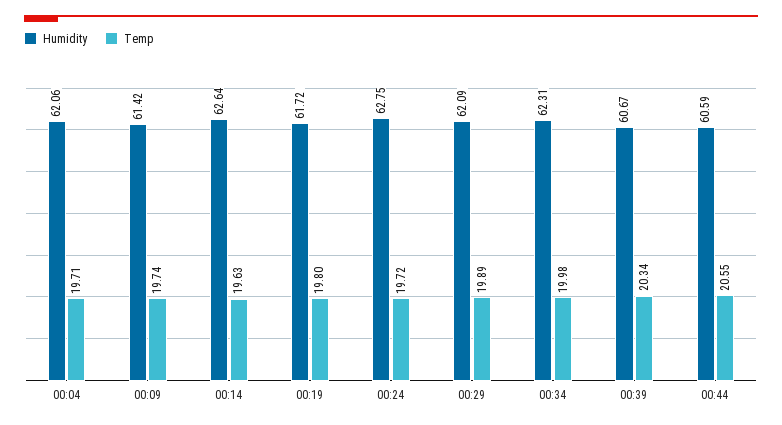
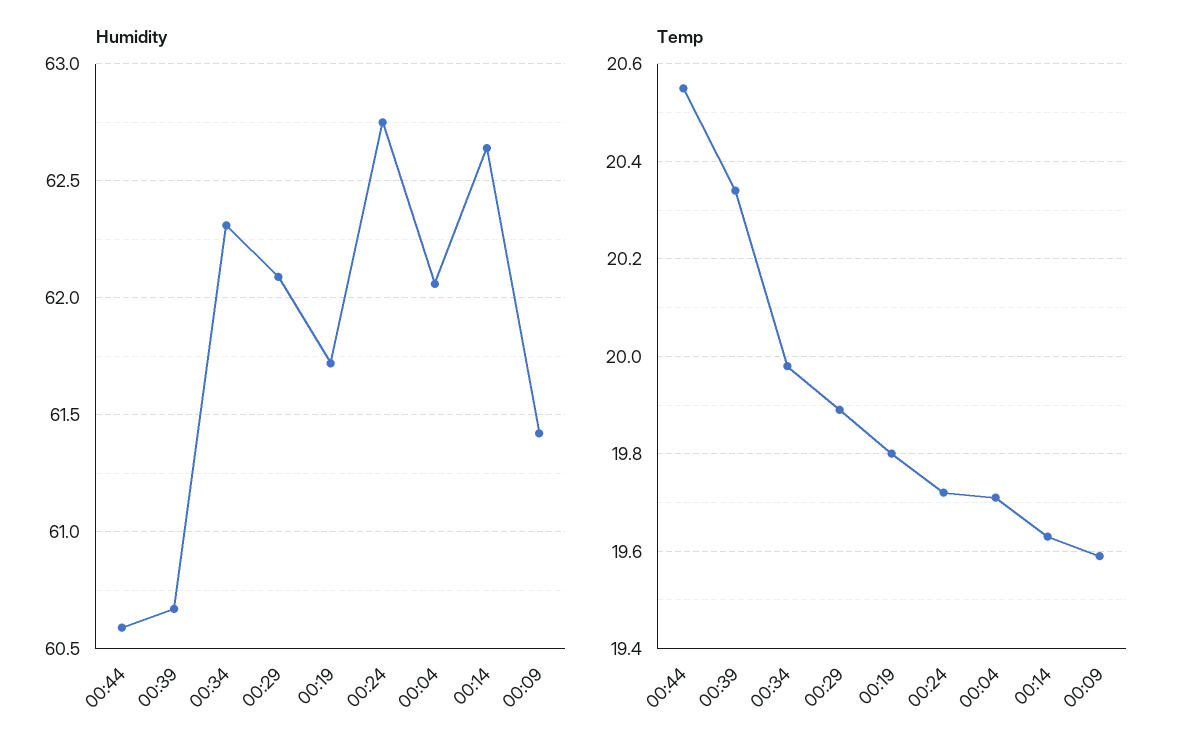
Temp, 00:09: 19.74 -> 19.6

